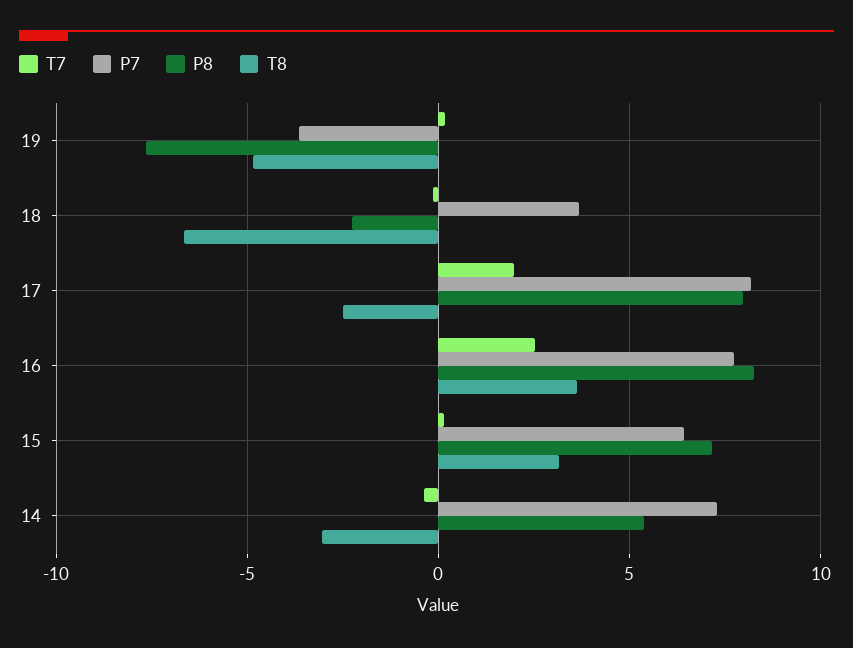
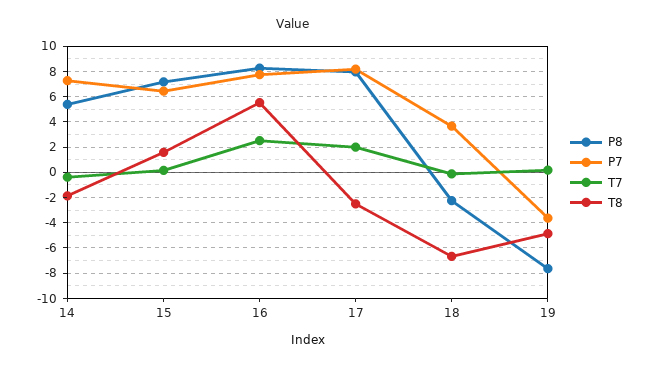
T8, 16: 3.5 -> 5.5
T8, 15: 3 -> 1.5
T8, 14: -3 -> -2

